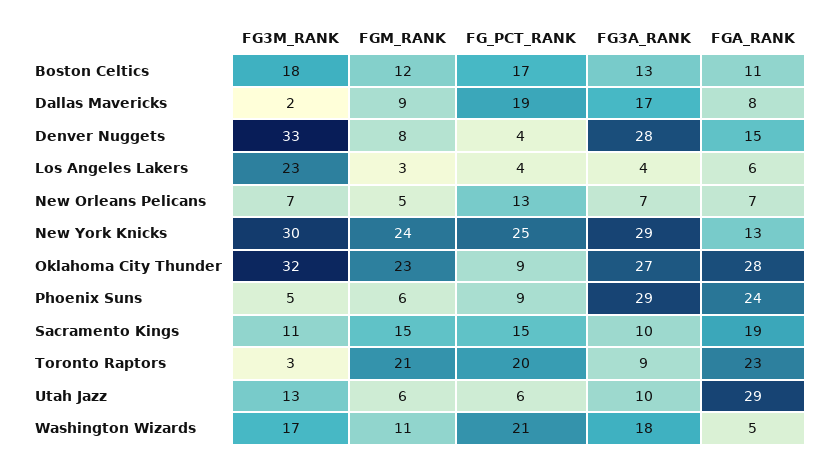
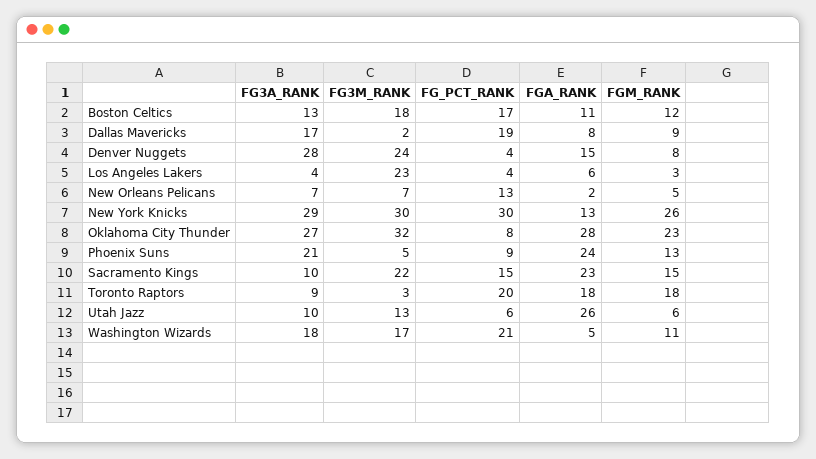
FG3M_RANK, Denver Nuggets: 33 -> 24
FGA_RANK, New Orleans Pelicans: 7 -> 2
FGM_RANK, New York Knicks: 24 -> 26
FG_PCT_RANK, New York Knicks: 25 -> 30
FG_PCT_RANK, Oklahoma City Thunder: 9 -> 8
FGM_RANK, Phoenix Suns: 6 -> 13
FG3A_RANK, Phoenix Suns: 29 -> 21
FG3M_RANK, Sacramento Kings: 11 -> 22
FGA_RANK, Sacramento Kings: 19 -> 23
FGM_RANK, Toronto Raptors: 21 -> 18
FGA_RANK, Toronto Raptors: 23 -> 18
FGA_RANK, Utah Jazz: 29 -> 26

